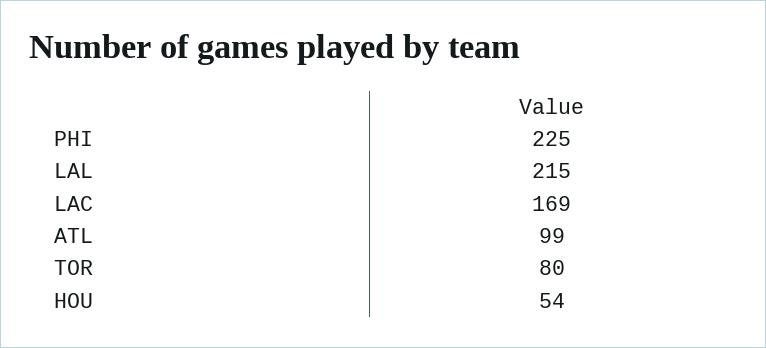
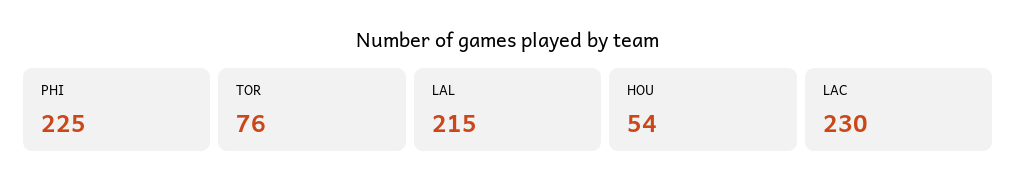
LAC: 169 -> 230
ATL: 99 -> none
TOR: 80 -> 76

